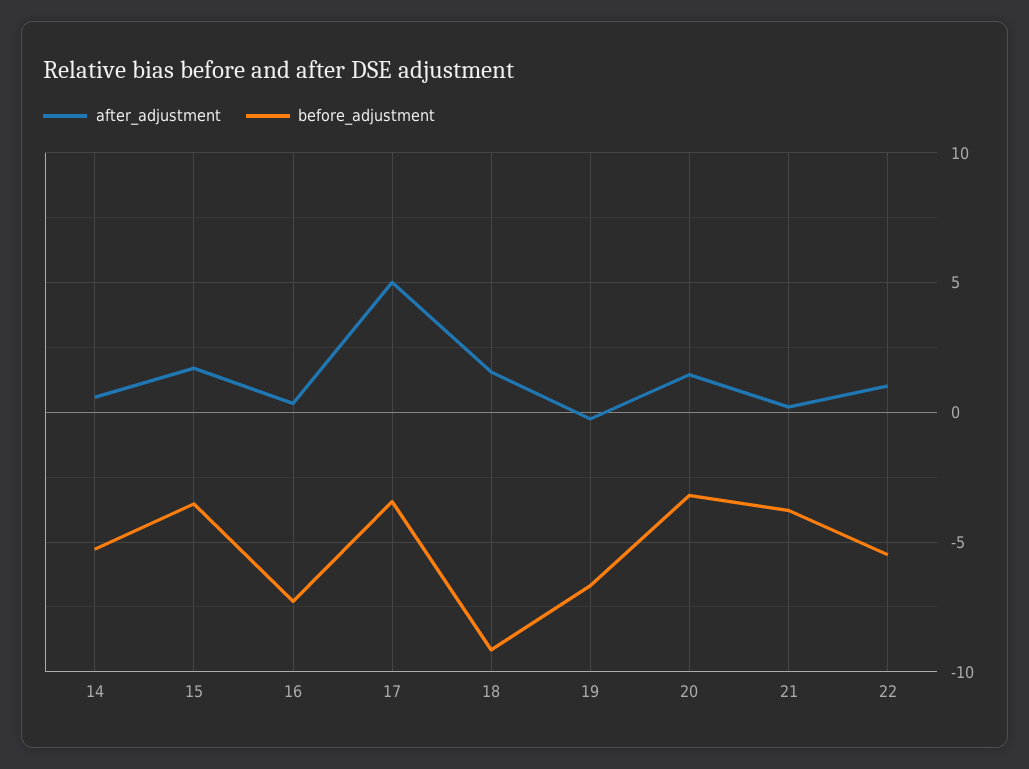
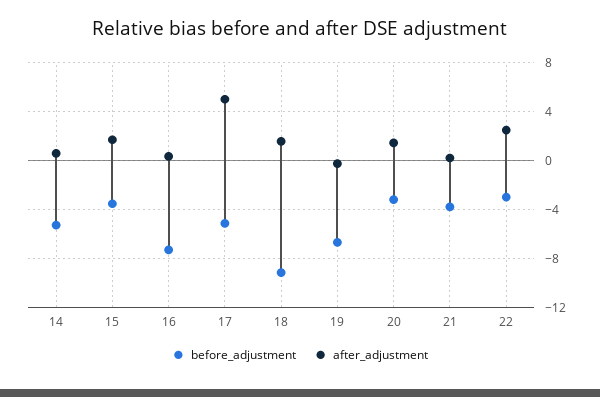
before_adjustment, 17: -3.5 -> -5
after_adjustment, 22: 1 -> 2.5
before_adjustment, 22: -5.5 -> -3

